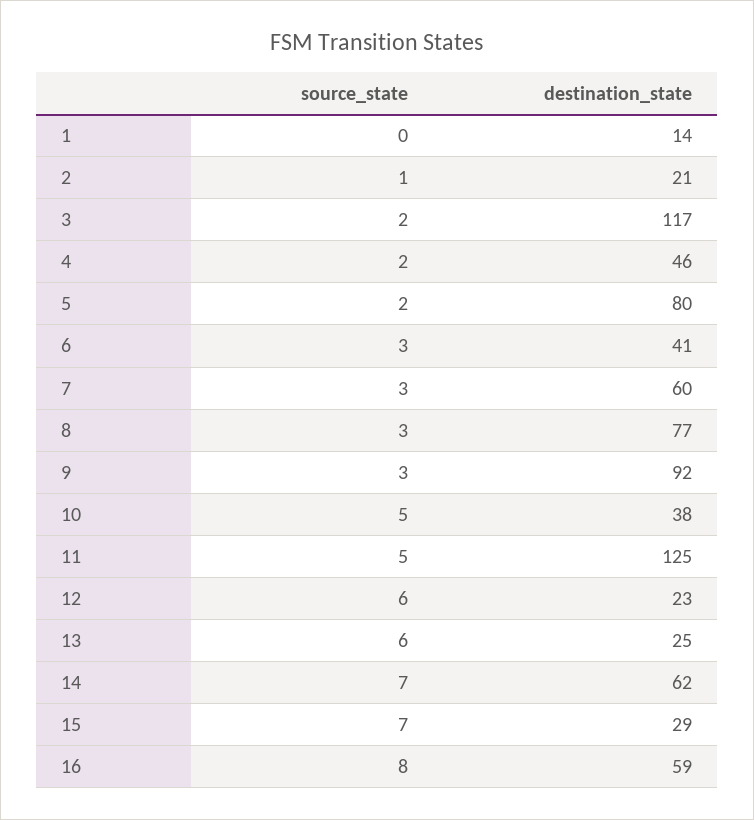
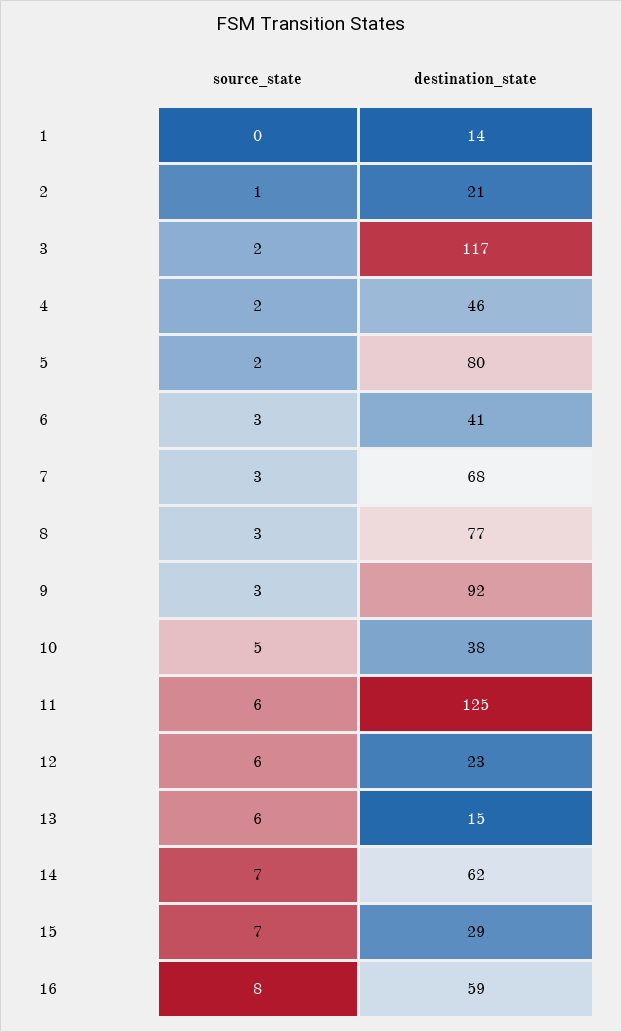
destination_state, 7: 60 -> 68
source_state, 11: 5 -> 6
destination_state, 13: 25 -> 15

